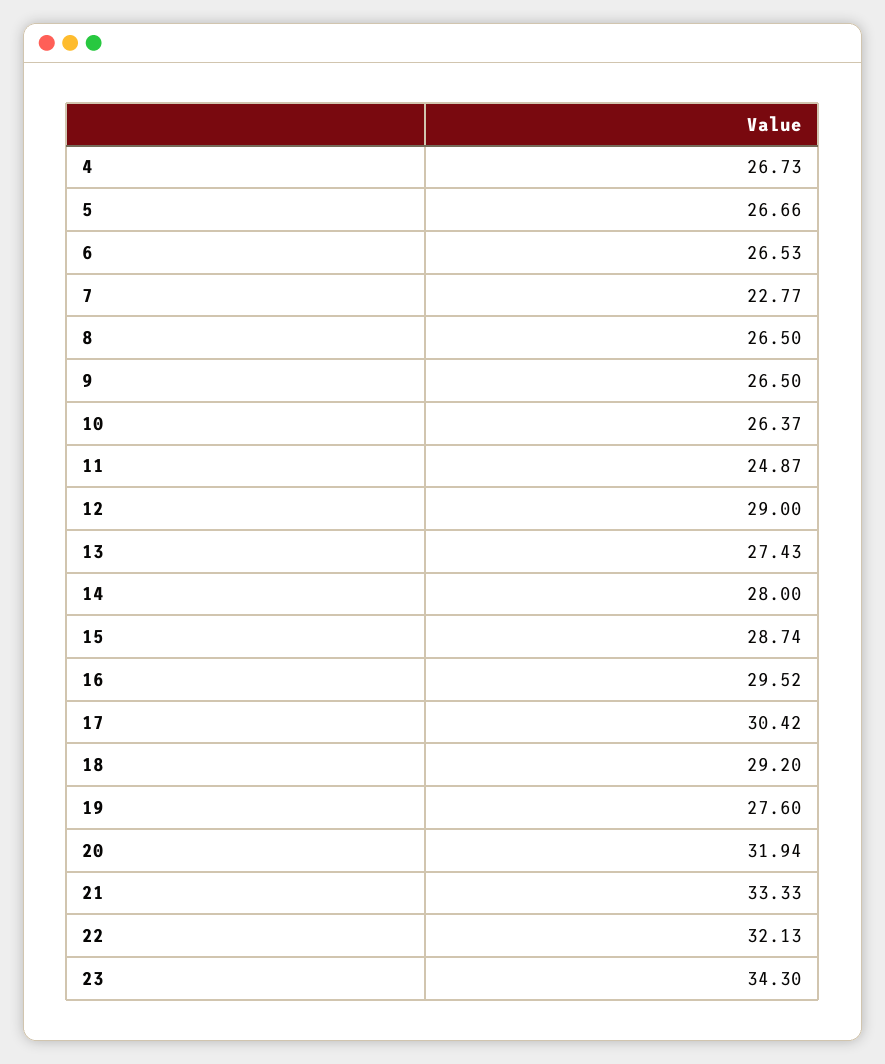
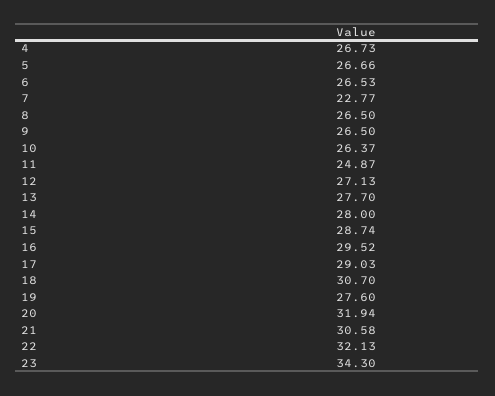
12: 29 -> 27.13
13: 27.43 -> 27.7
17: 30.42 -> 29.03
18: 29.2 -> 30.7
21: 33.33 -> 30.58

